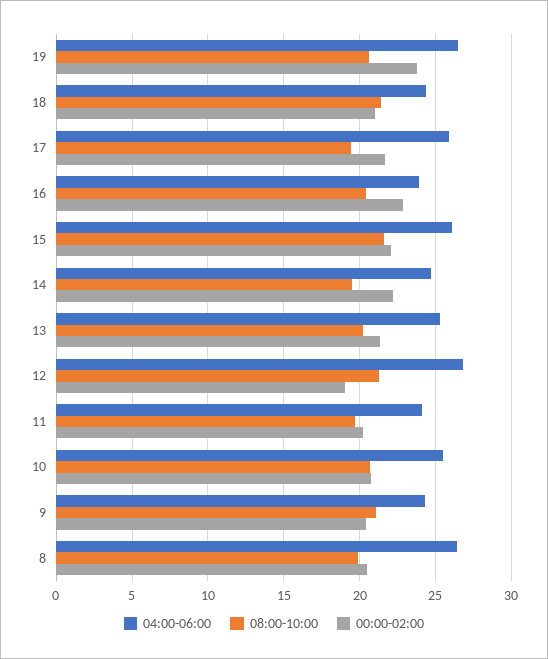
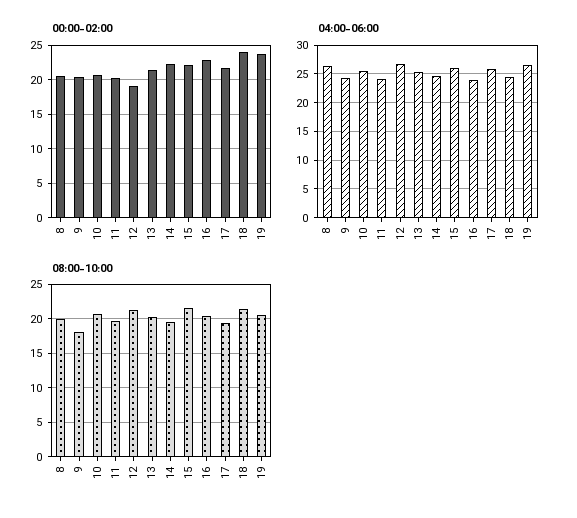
00:00-02:00, 18: 21 -> 24
08:00-10:00, 9: 21 -> 18

